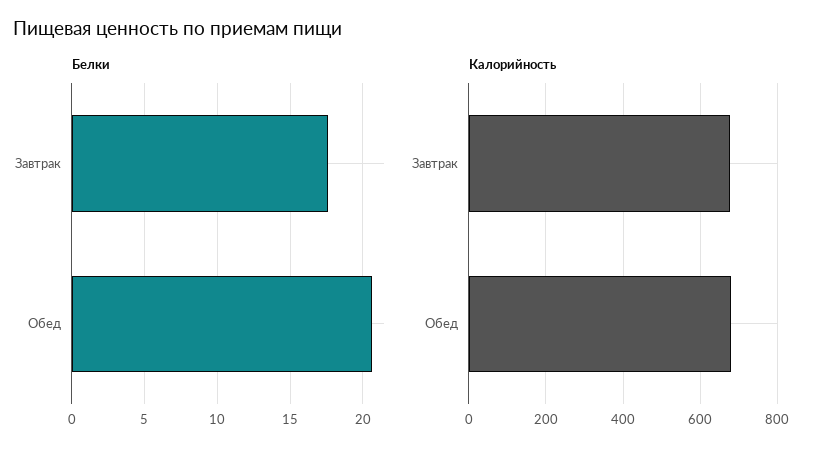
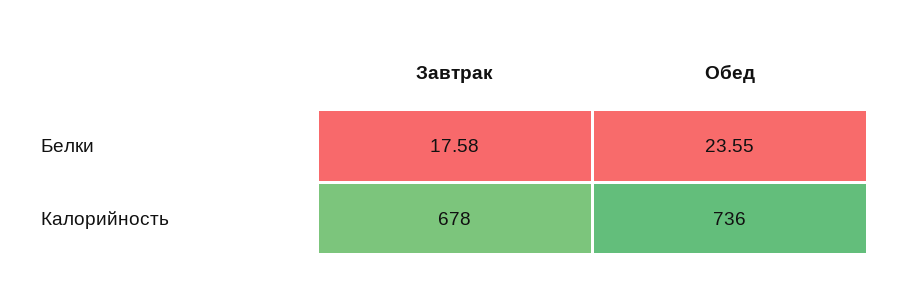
Белки, Обед: 20.5 -> 23.55
Калорийность, Обед: 680 -> 736

